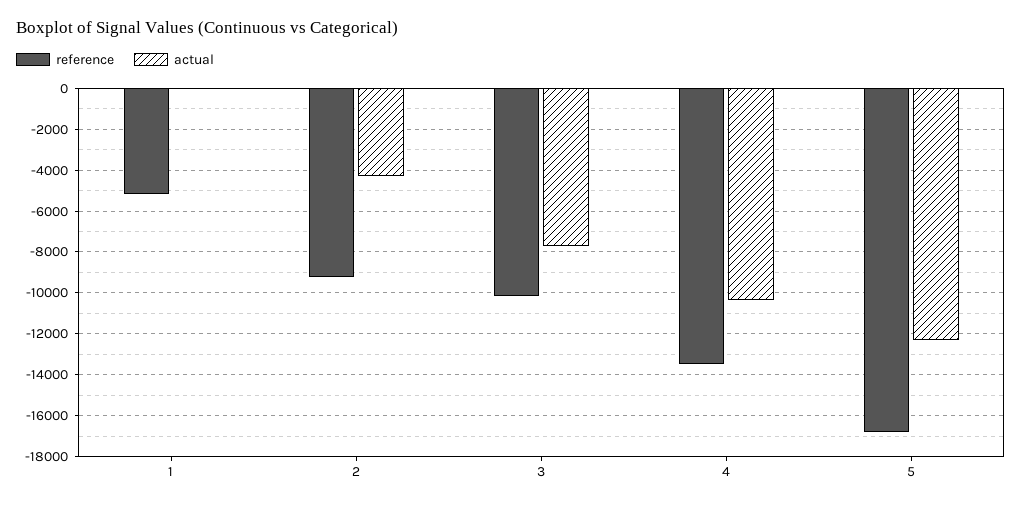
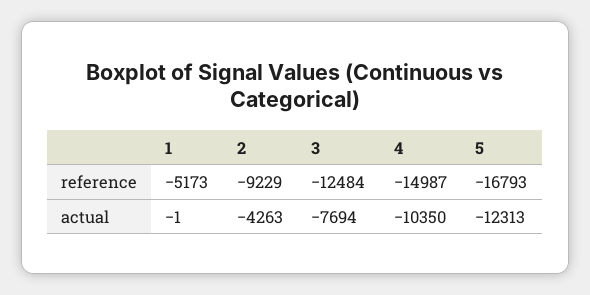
reference, 3: -10000 -> -12484
reference, 4: -13500 -> -14987

